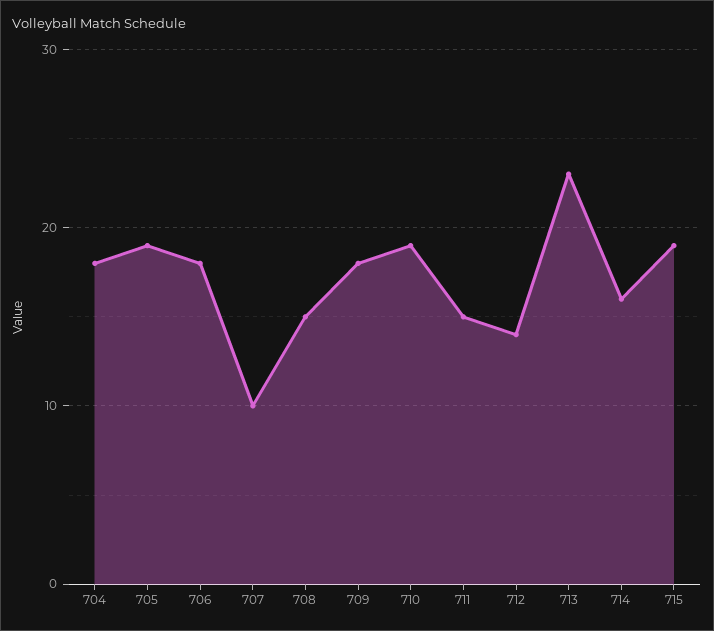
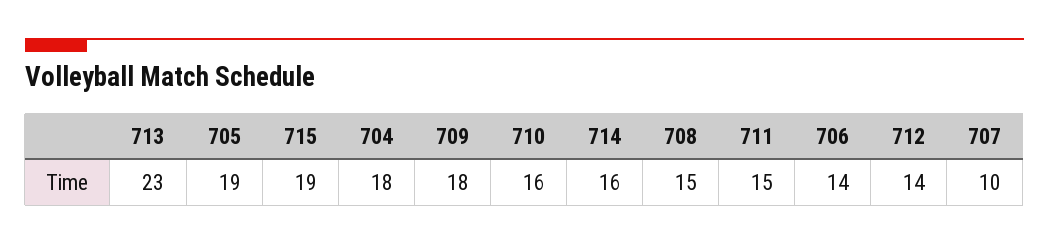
706: 18 -> 14
710: 19 -> 16

